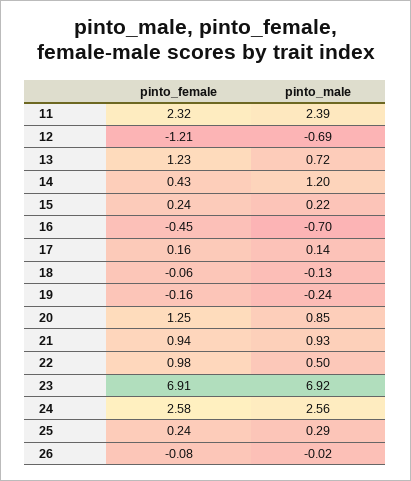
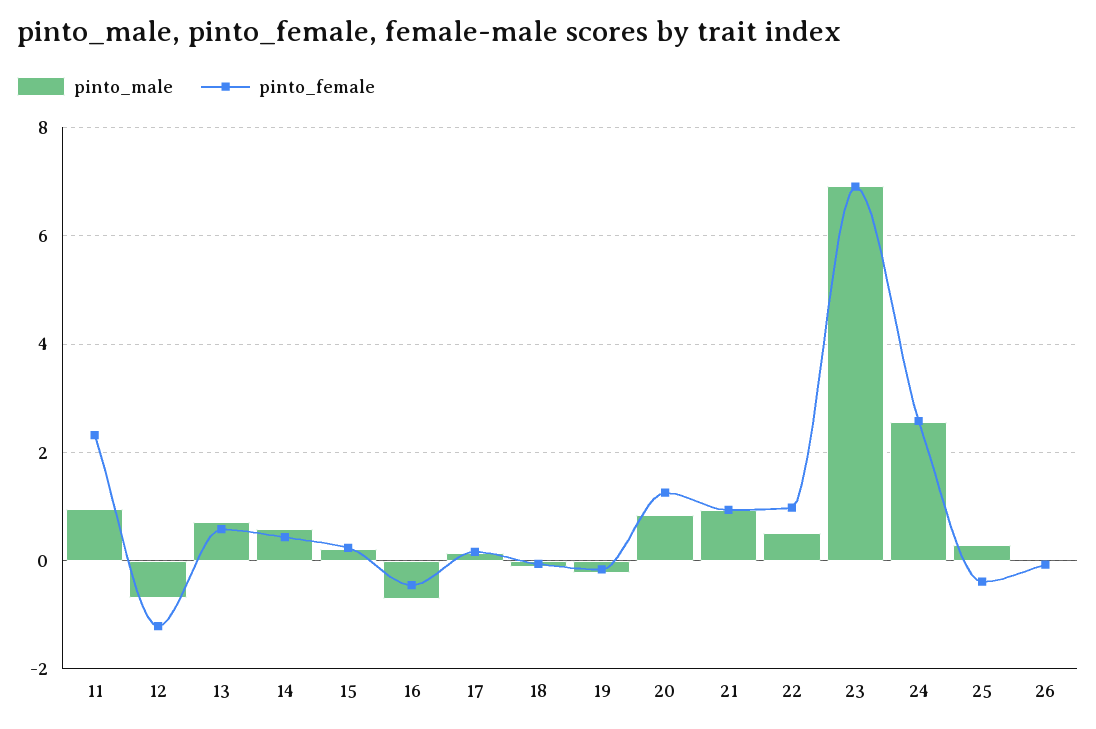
pinto_male, 11: 2.39 -> 1
pinto_female, 13: 1.23 -> 0.6
pinto_male, 14: 1.2 -> 0.6
pinto_female, 25: 0.24 -> -0.4

